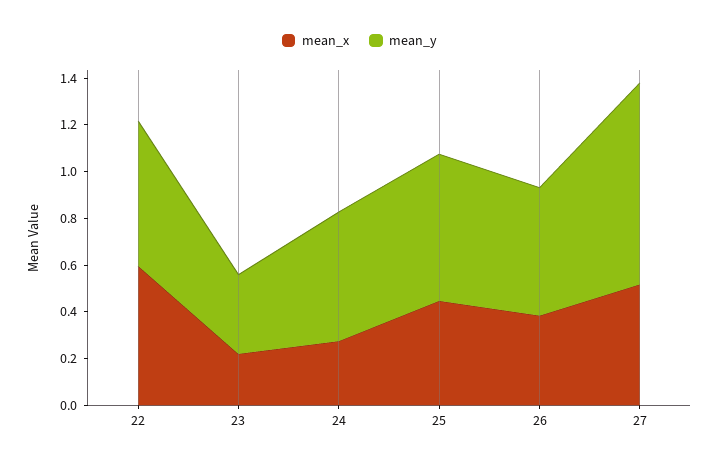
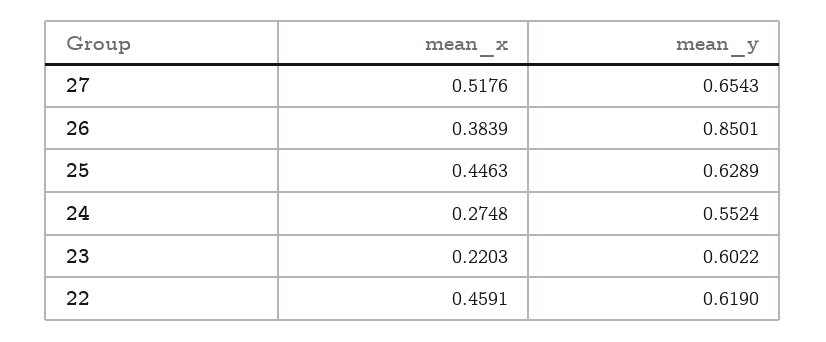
mean_x, 22: 0.6 -> 0.4591
mean_y, 23: 0.35 -> 0.6022
mean_y, 26: 0.55 -> 0.8501
mean_y, 27: 0.85 -> 0.6543

